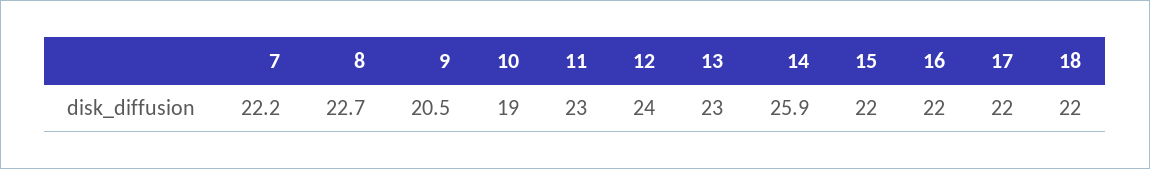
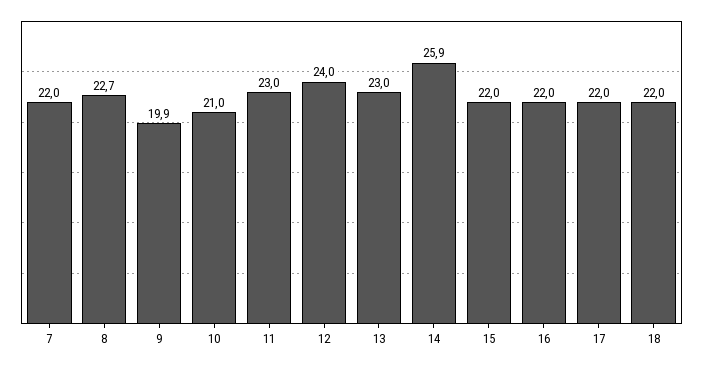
7: 22.2 -> 22
9: 20.5 -> 19.9
10: 19 -> 21

